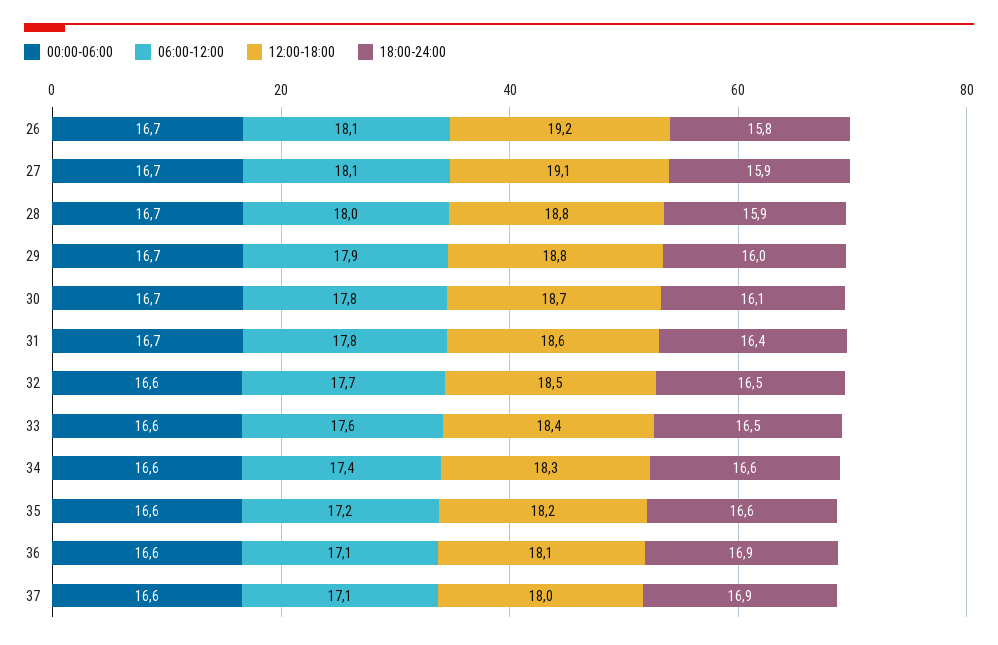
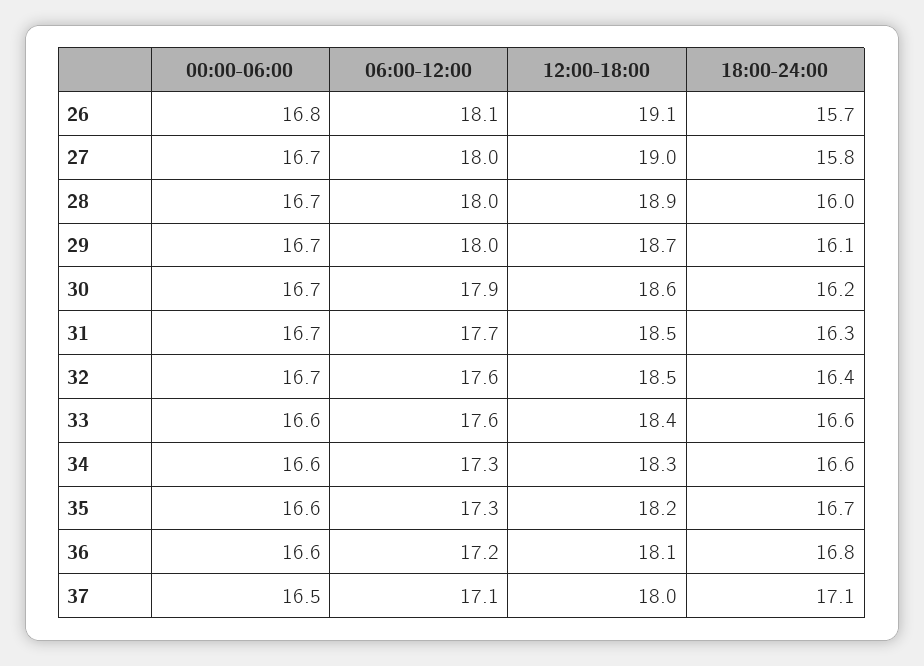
00:00-06:00, 26: 16.7 -> 16.8
12:00-18:00, 26: 19.2 -> 19.1
18:00-24:00, 26: 15.8 -> 15.7
06:00-12:00, 27: 18.1 -> 18
12:00-18:00, 27: 19.1 -> 19
18:00-24:00, 27: 15.9 -> 15.8
12:00-18:00, 28: 18.8 -> 18.9
18:00-24:00, 28: 15.9 -> 16
06:00-12:00, 29: 17.9 -> 18
12:00-18:00, 29: 18.8 -> 18.7
18:00-24:00, 29: 16 -> 16.1
06:00-12:00, 30: 17.8 -> 17.9
12:00-18:00, 30: 18.7 -> 18.6
18:00-24:00, 30: 16.1 -> 16.2
06:00-12:00, 31: 17.8 -> 17.7
12:00-18:00, 31: 18.6 -> 18.5
18:00-24:00, 31: 16.4 -> 16.3
00:00-06:00, 32: 16.6 -> 16.7
06:00-12:00, 32: 17.7 -> 17.6
18:00-24:00, 32: 16.5 -> 16.4
18:00-24:00, 33: 16.5 -> 16.6
06:00-12:00, 34: 17.4 -> 17.3
06:00-12:00, 35: 17.2 -> 17.3
18:00-24:00, 35: 16.6 -> 16.7
06:00-12:00, 36: 17.1 -> 17.2
18:00-24:00, 36: 16.9 -> 16.8
00:00-06:00, 37: 16.6 -> 16.5
18:00-24:00, 37: 16.9 -> 17.1

